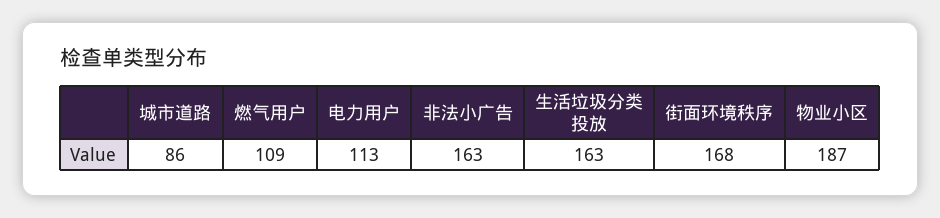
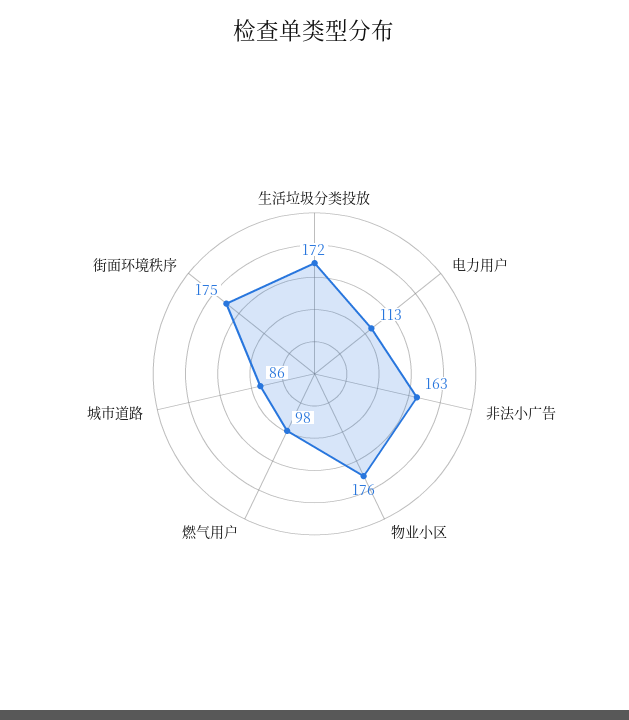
燃气用户: 109 -> 98
生活垃圾分类投放: 163 -> 172
街面环境秩序: 168 -> 175
物业小区: 187 -> 176

